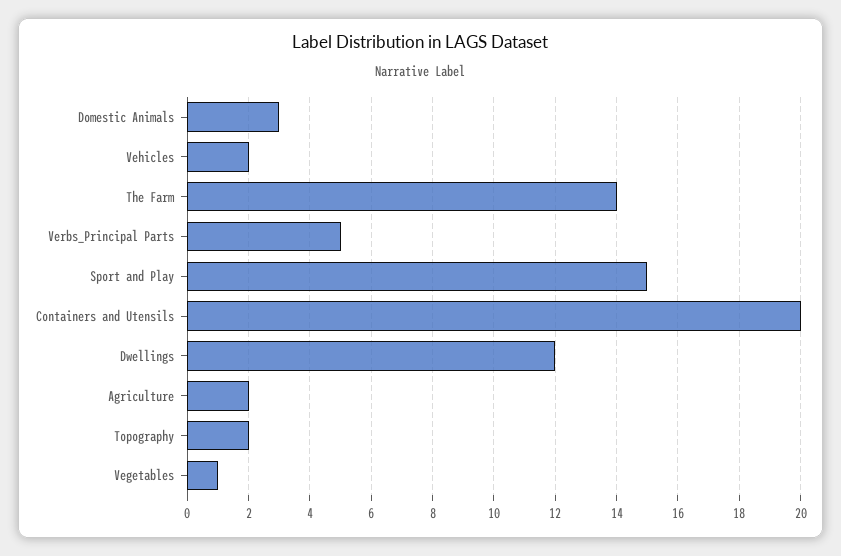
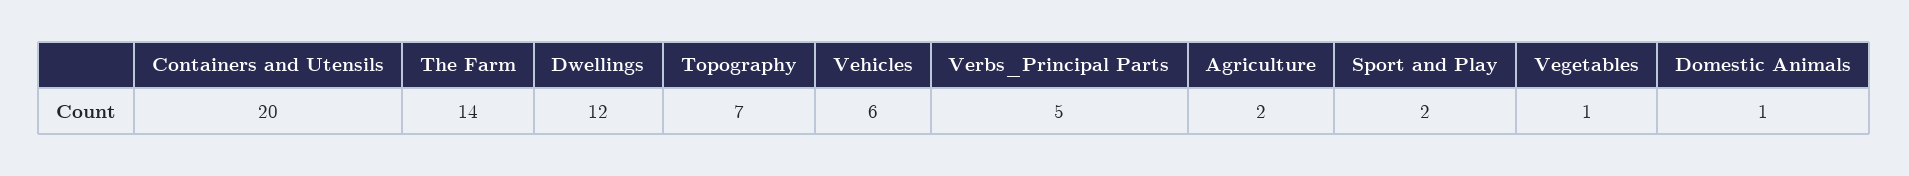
Domestic Animals: 3 -> 1
Vehicles: 2 -> 6
Sport and Play: 15 -> 2
Topography: 2 -> 7

